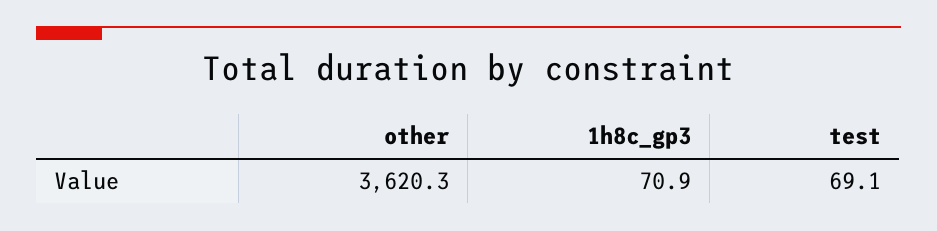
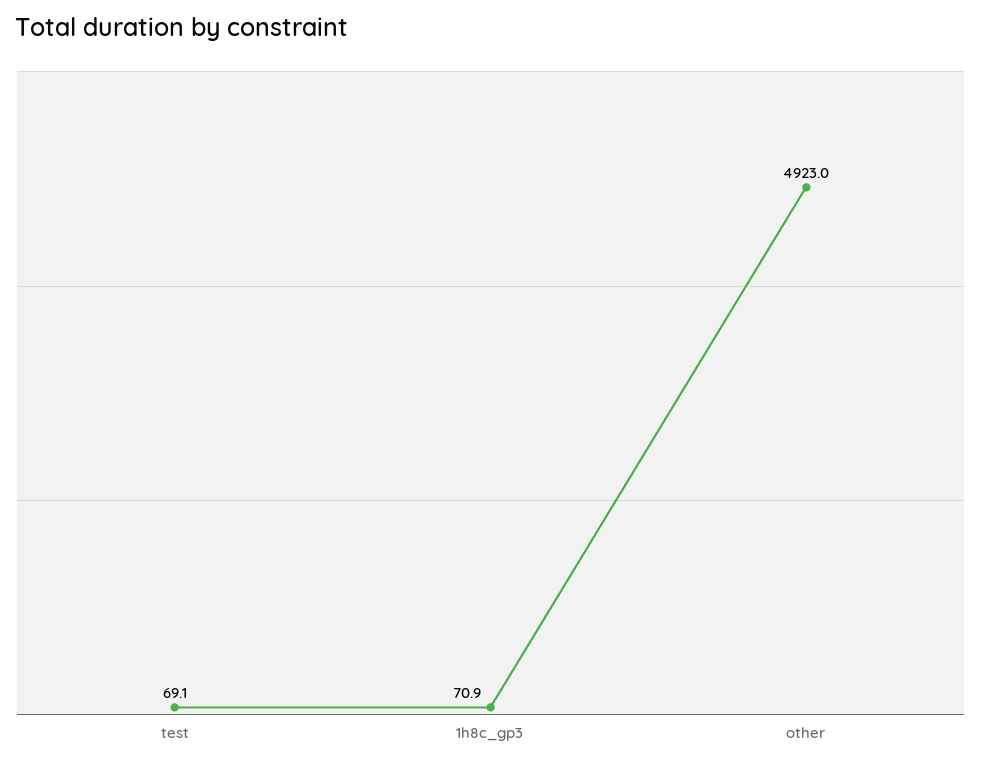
other: 3620.3 -> 4923

